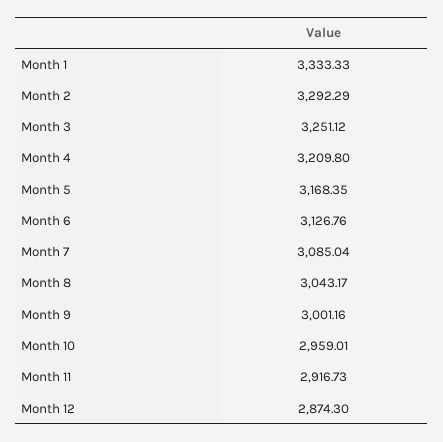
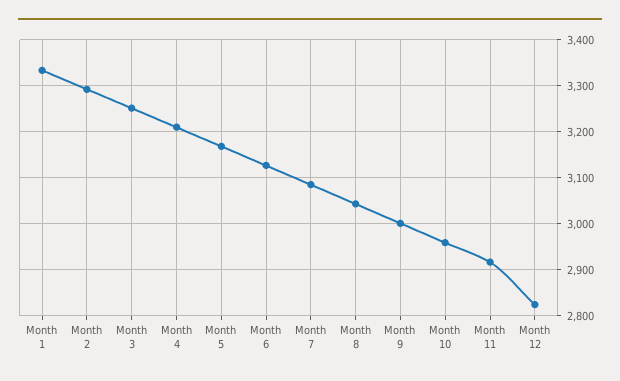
Month 12: 2874.3 -> 2820

